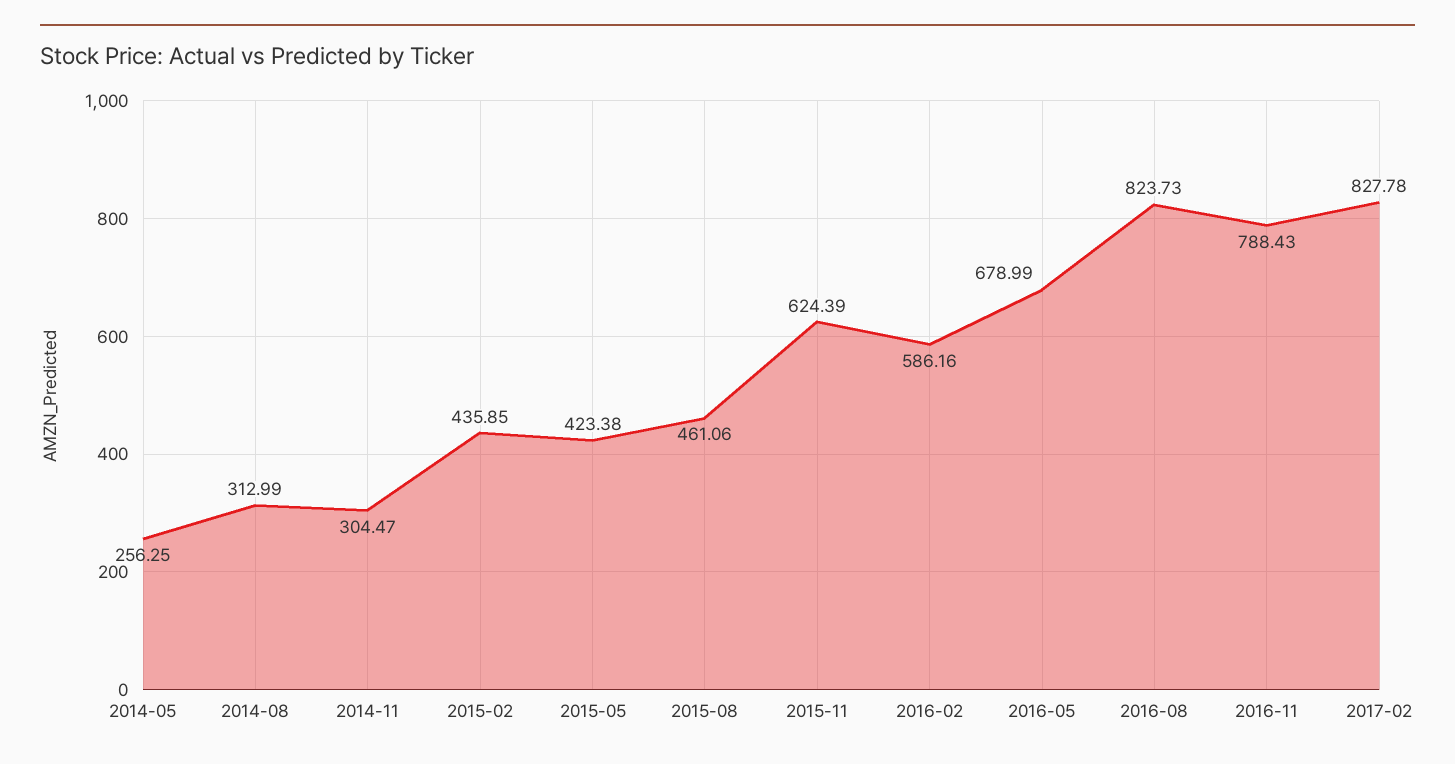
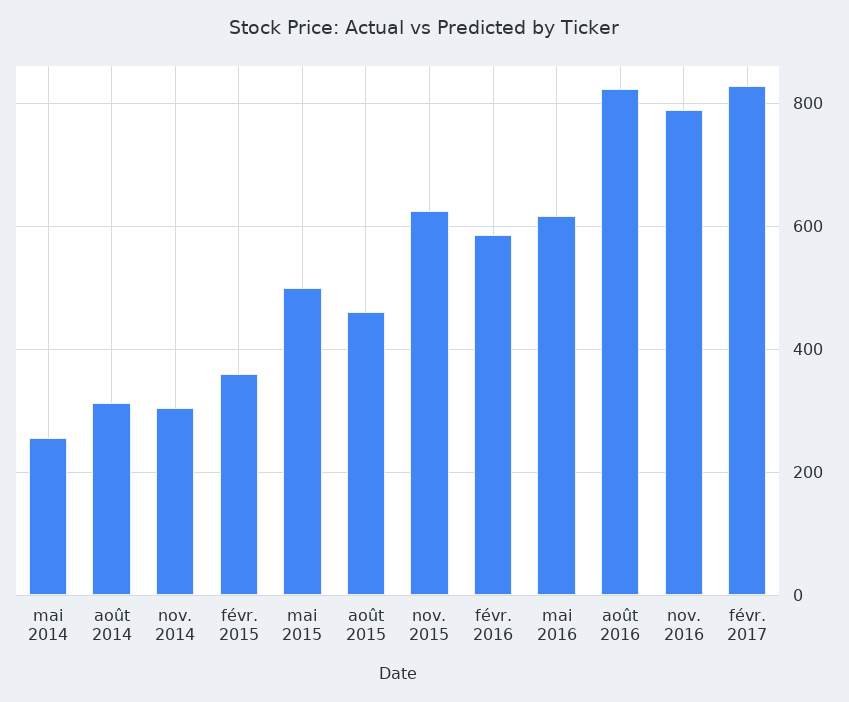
2015-02: 435.85 -> 360
2015-05: 423.38 -> 500
2016-05: 678.99 -> 620

